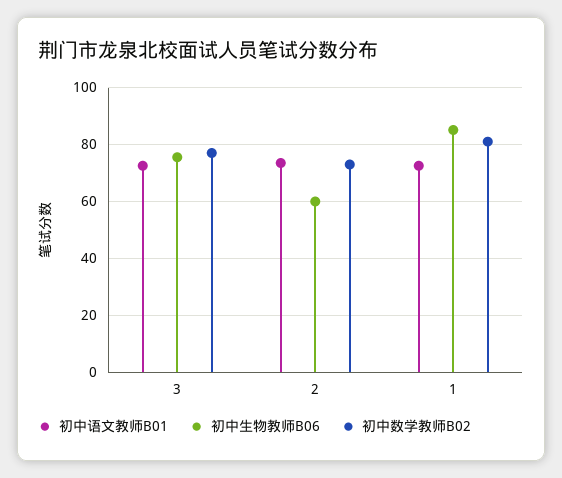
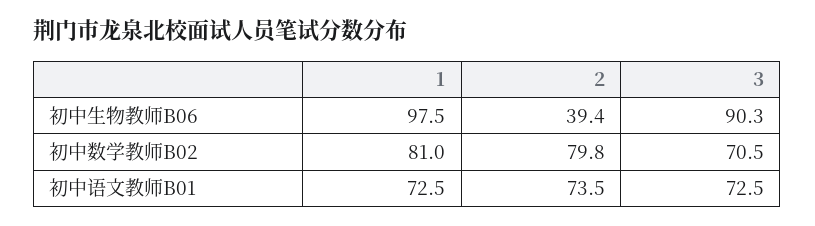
初中生物教师B06, 3: 75 -> 90.3
初中数学教师B02, 3: 77.5 -> 70.5
初中生物教师B06, 2: 60 -> 39.4
初中数学教师B02, 2: 72.5 -> 79.8
初中生物教师B06, 1: 85 -> 97.5

